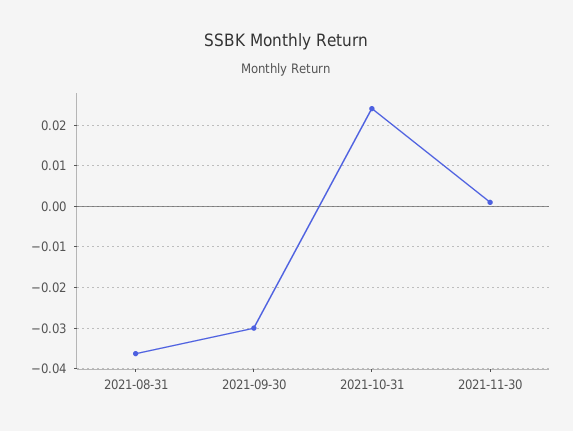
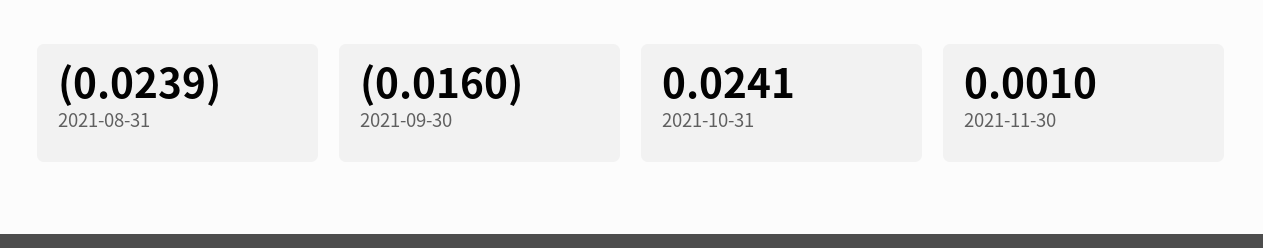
2021-08-31: -0.036 -> -0.0239
2021-09-30: -0.03 -> -0.016

